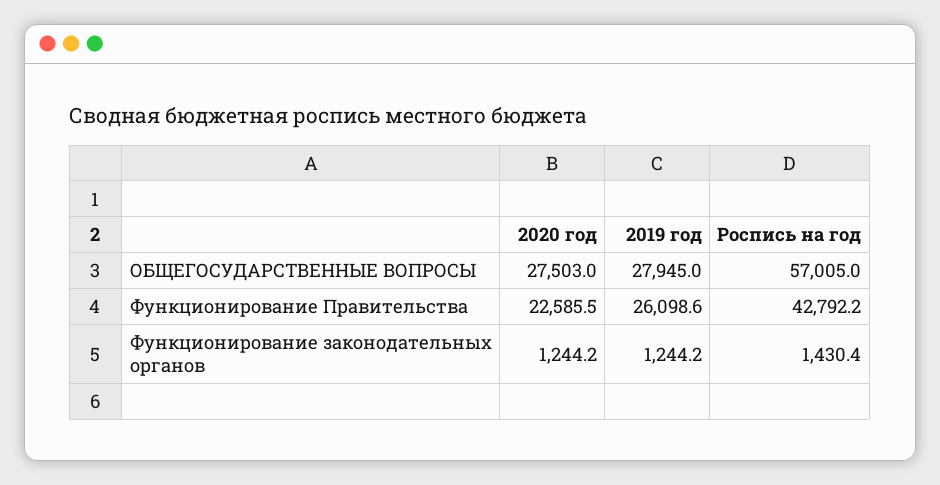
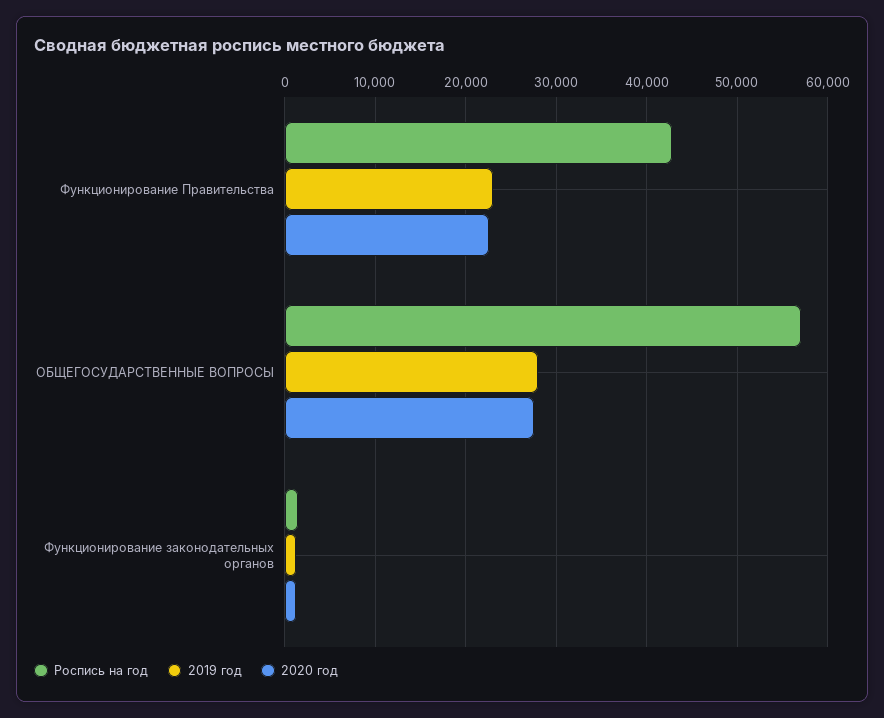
2019 год, Функционирование Правительства: 26098.6 -> 23000

